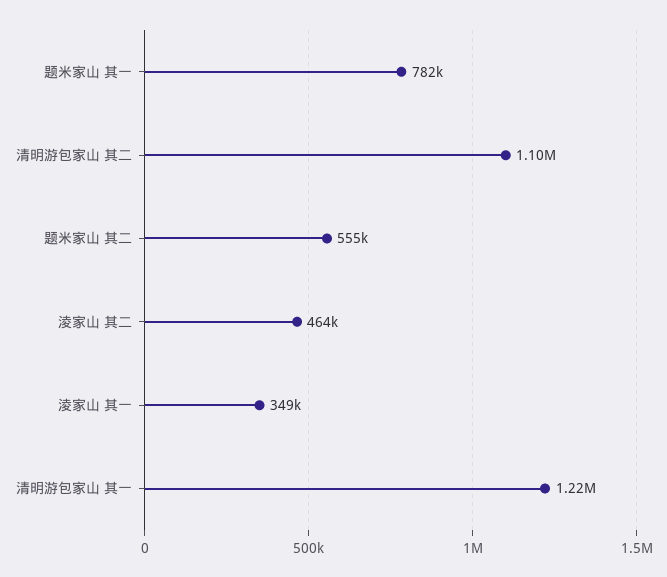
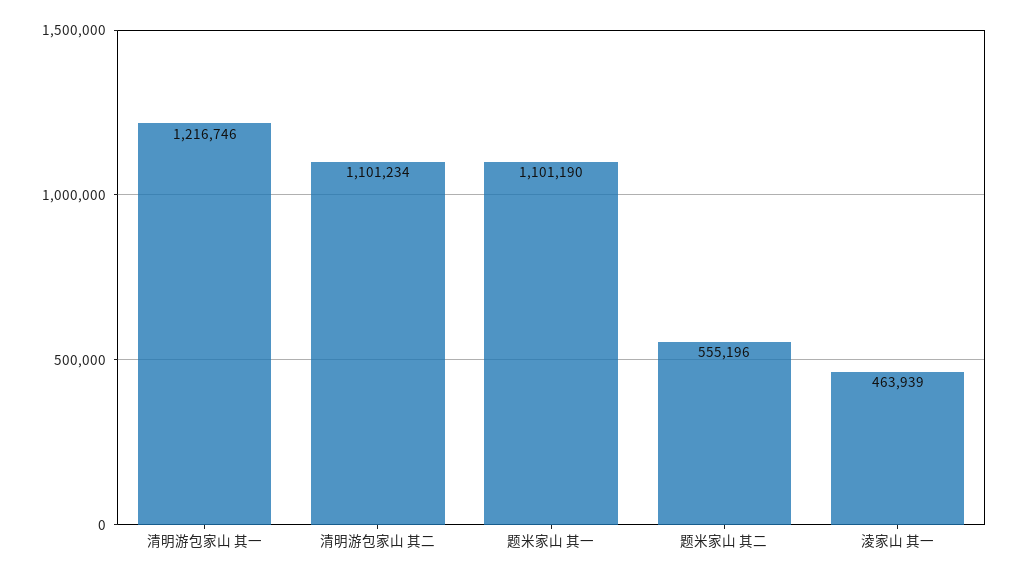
题米家山 其一: 782000 -> 1101190
淩家山 其二: 464000 -> none
淩家山 其一: 349000 -> 463939

